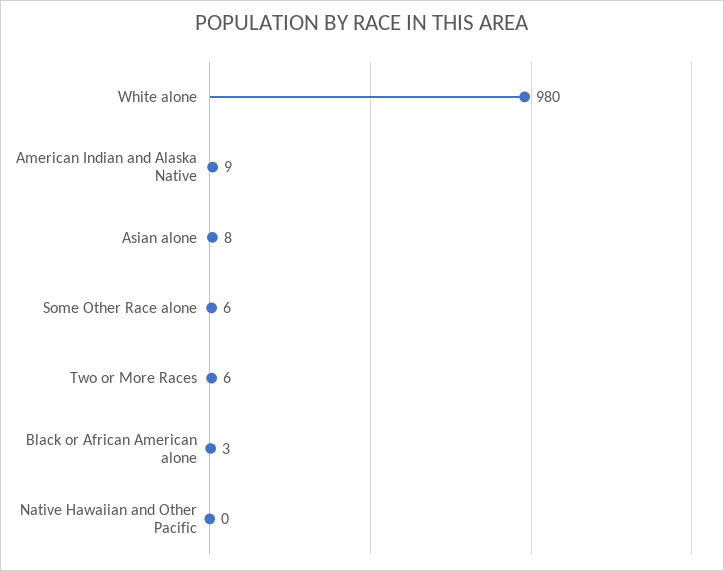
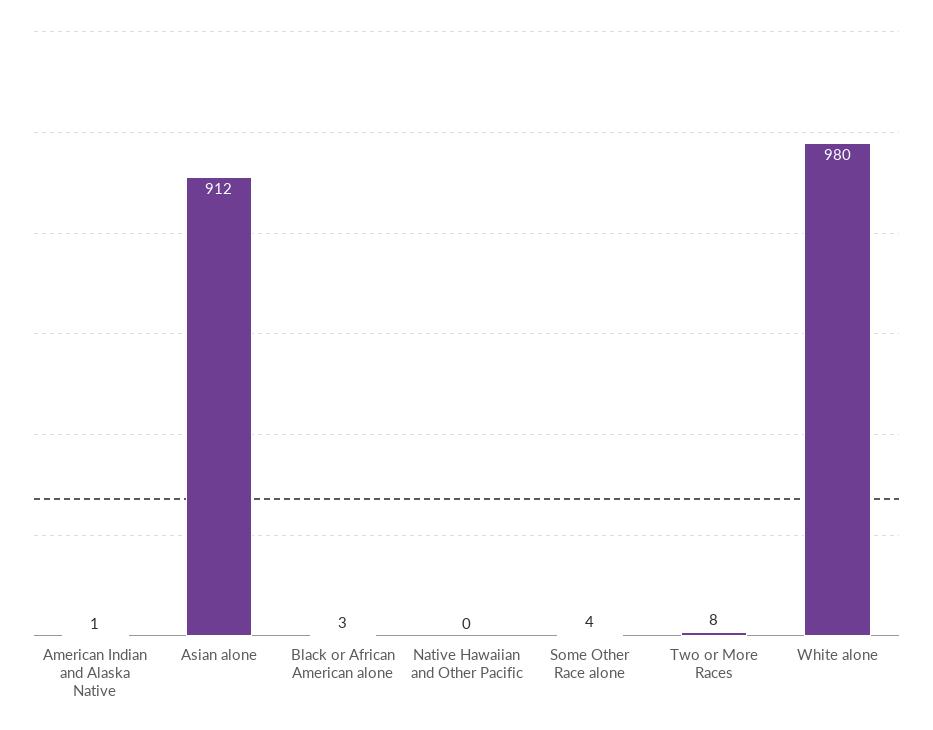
American Indian and Alaska Native: 9 -> 1
Asian alone: 8 -> 912
Some Other Race alone: 6 -> 4
Two or More Races: 6 -> 8

